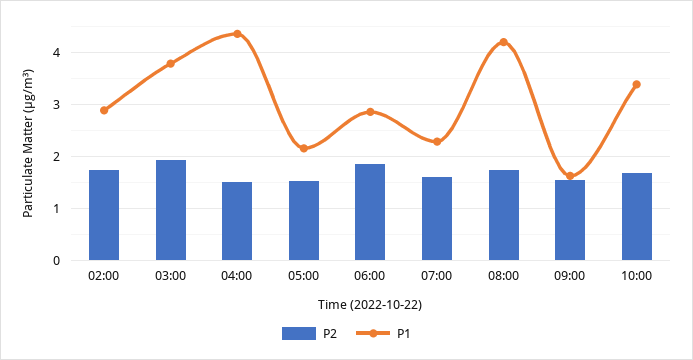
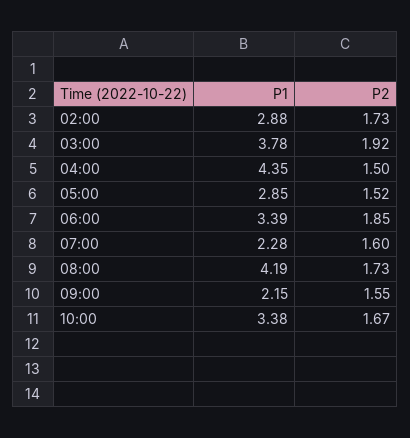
P1, 05:00: 2.2 -> 2.85
P1, 06:00: 2.8 -> 3.39
P1, 09:00: 1.6 -> 2.15

